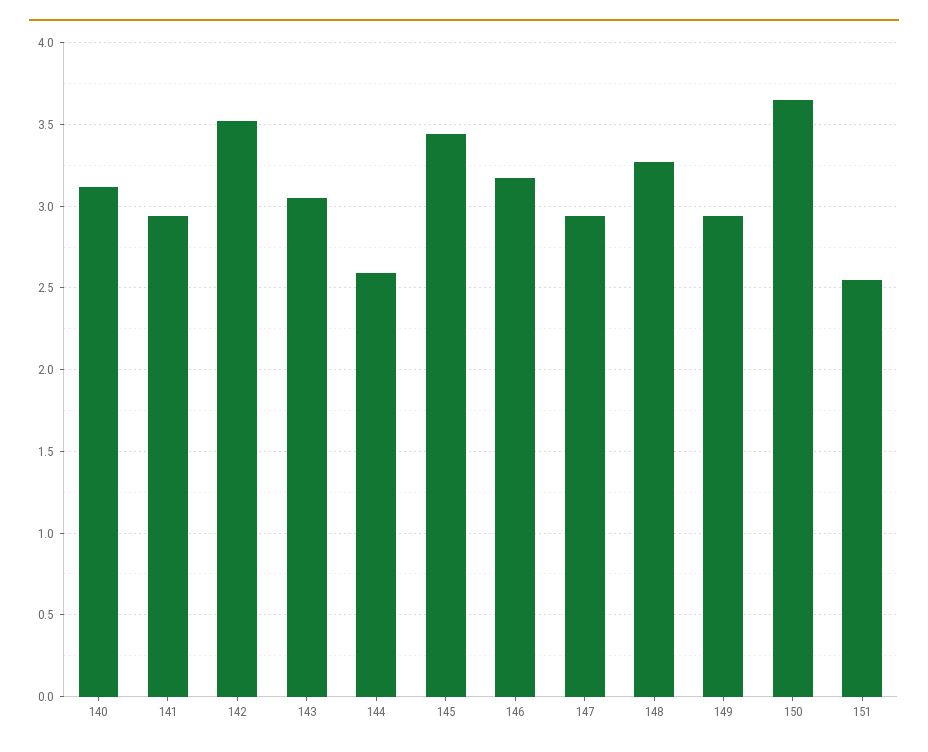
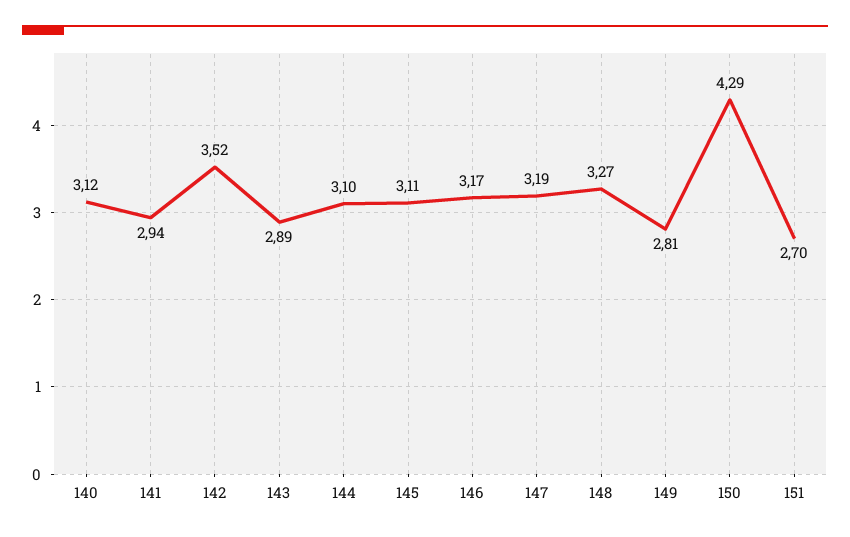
143: 3.05 -> 2.89
144: 2.6 -> 3.1
145: 3.45 -> 3.11
147: 2.95 -> 3.19
149: 2.95 -> 2.81
150: 3.65 -> 4.29
151: 2.55 -> 2.7

